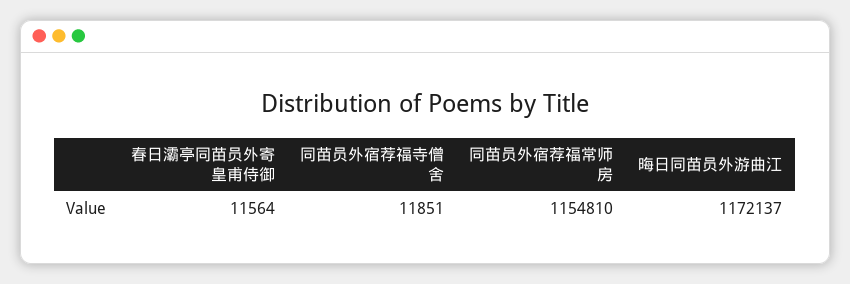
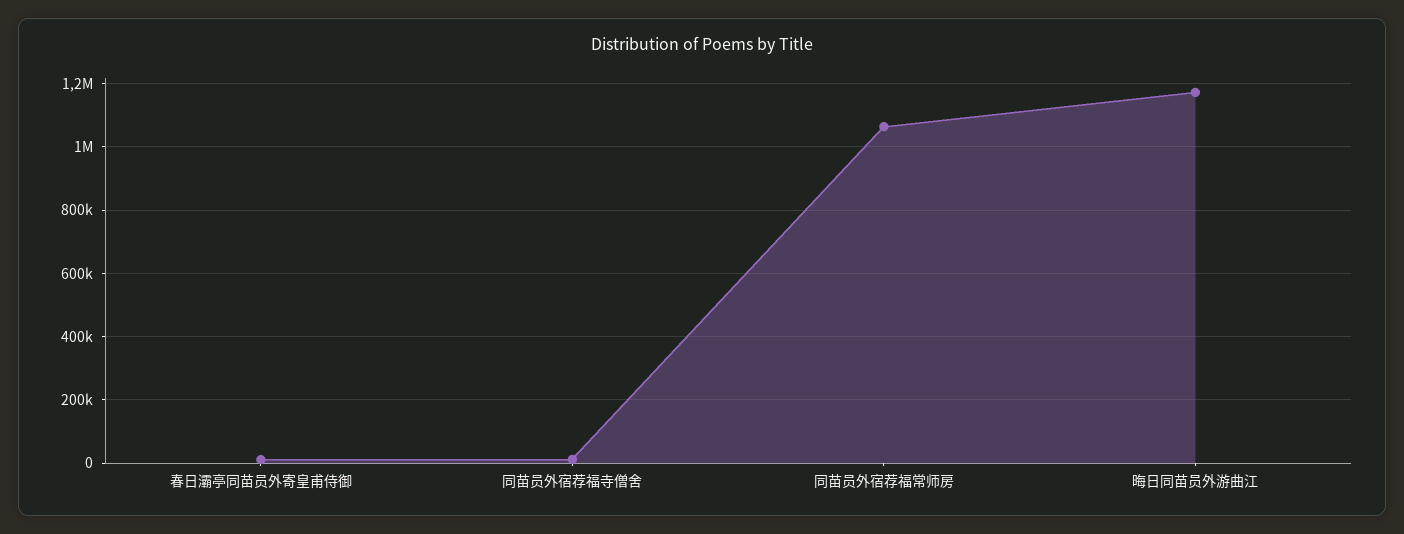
同苗员外宿荐福常师房: 1154810 -> 1060000

